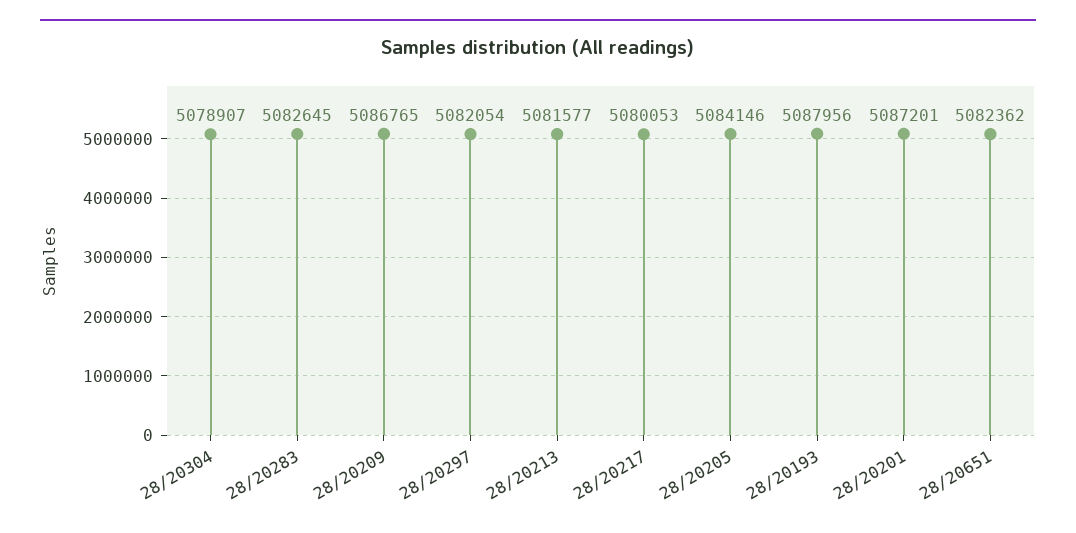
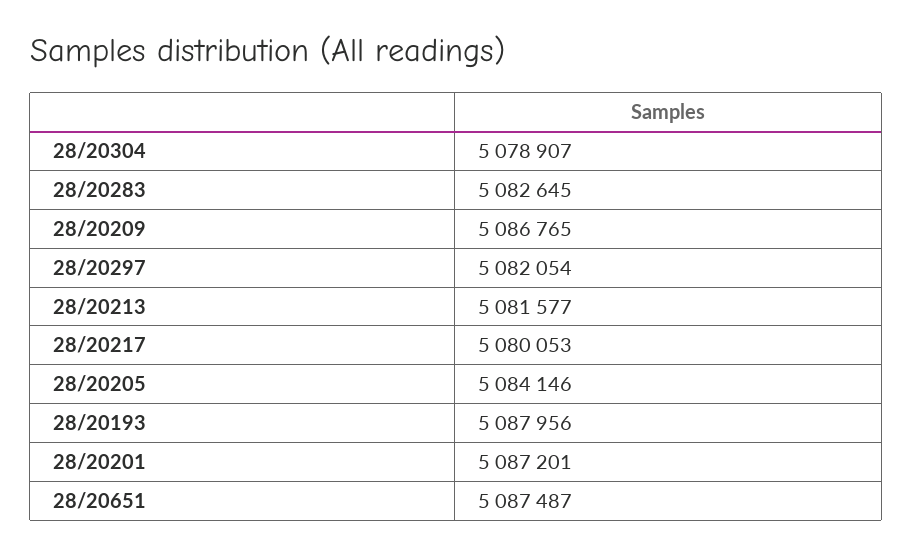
28/20651: 5082362 -> 5087487

